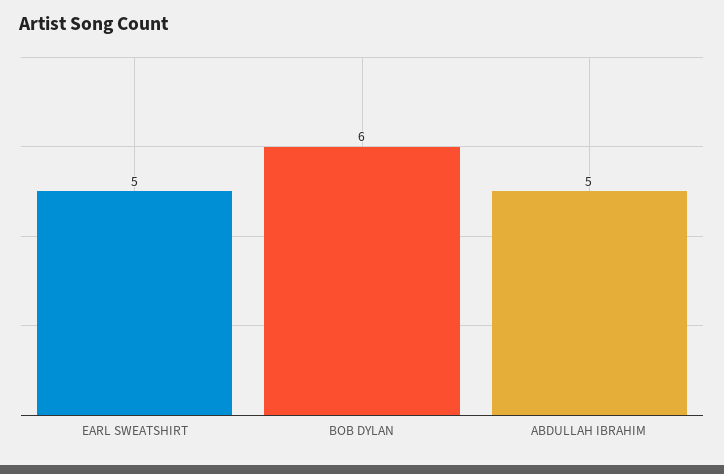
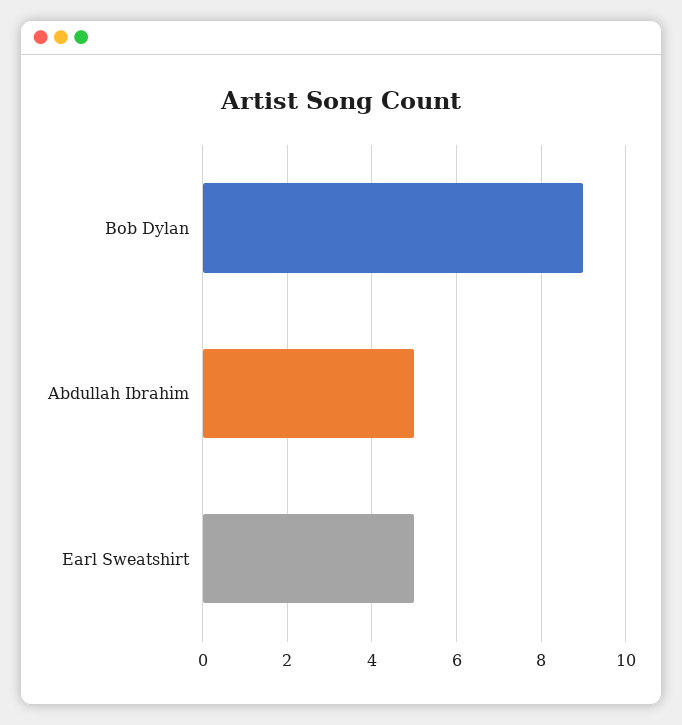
BOB DYLAN: 6 -> 9

